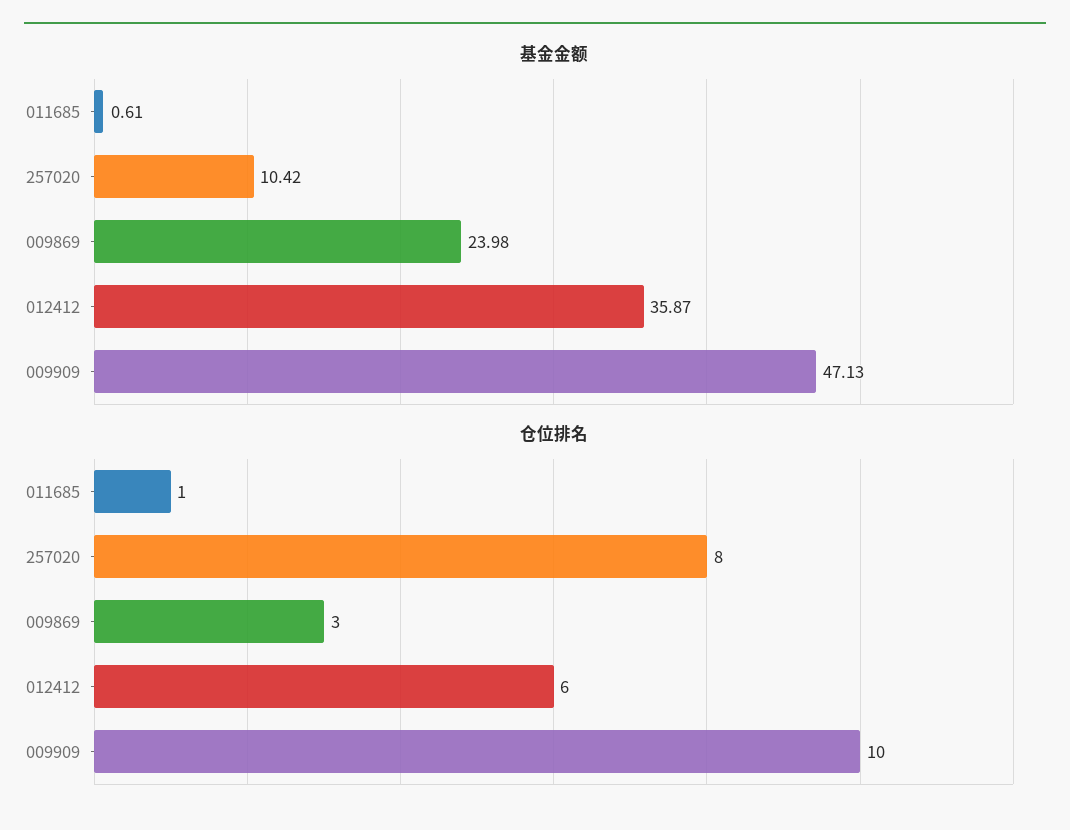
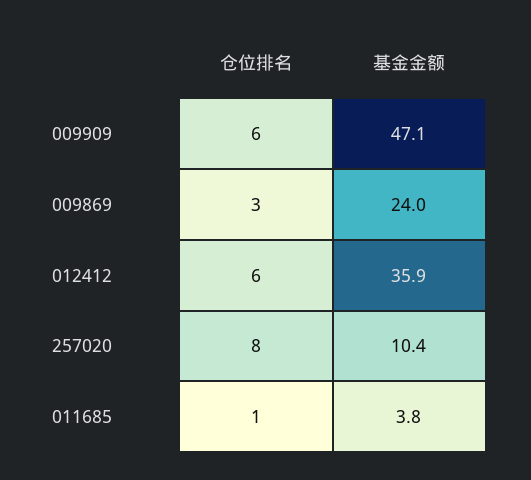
基金金额, 011685: 0.61 -> 3.8
仓位排名, 009909: 10 -> 6

